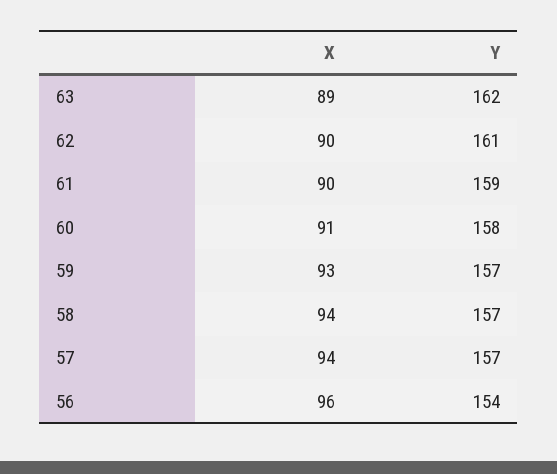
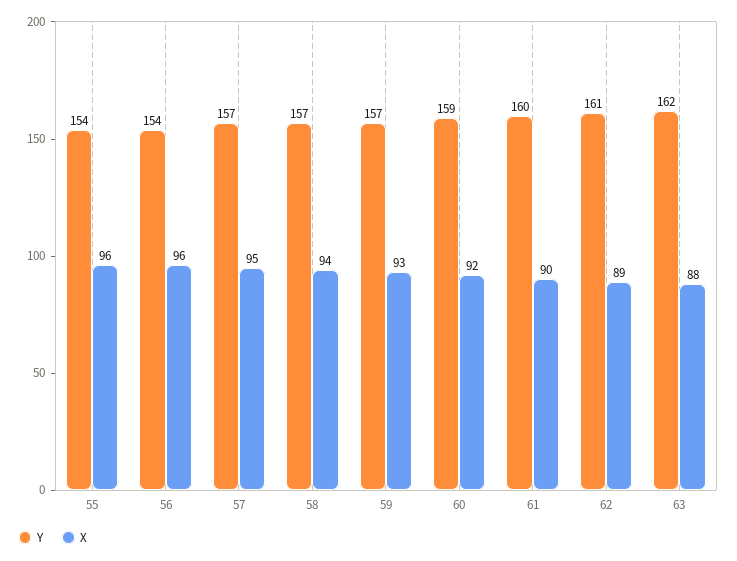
X, 63: 89 -> 88
X, 62: 90 -> 89
Y, 61: 159 -> 160
X, 60: 91 -> 92
Y, 60: 158 -> 159
X, 57: 94 -> 95
Y, 55: none -> 154
X, 55: none -> 96

